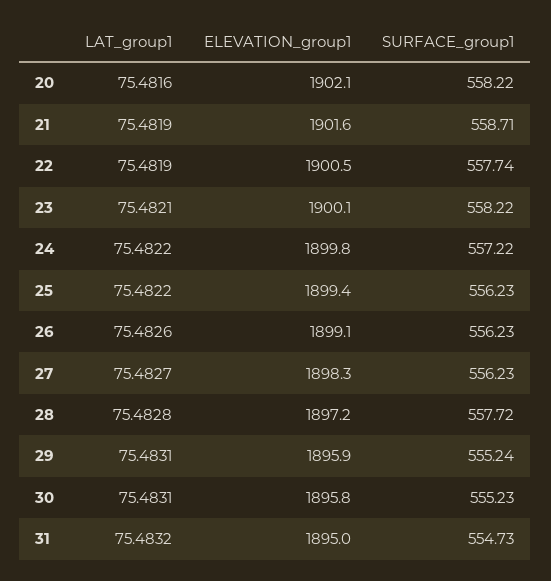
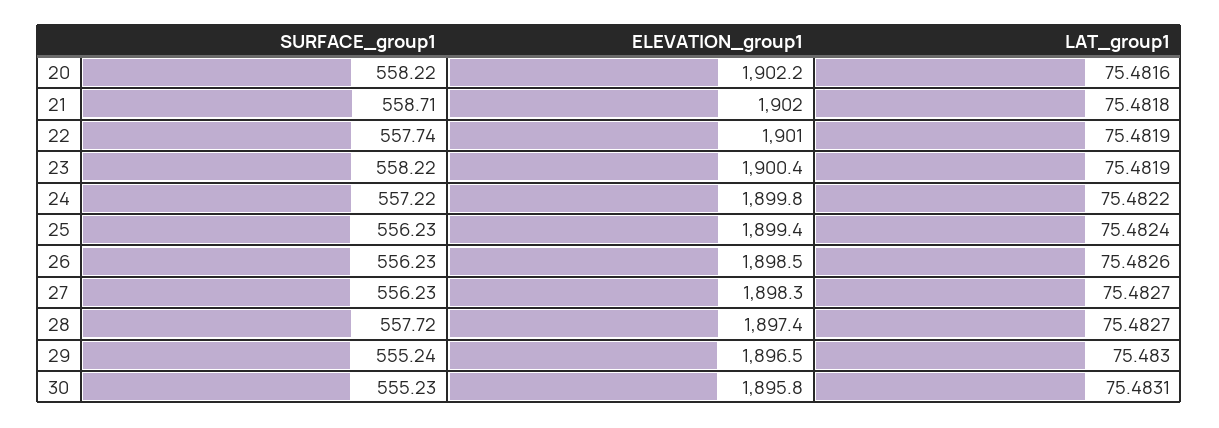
ELEVATION_group1, 20: 1902.1 -> 1902.2
LAT_group1, 21: 75.4819 -> 75.4818
ELEVATION_group1, 21: 1901.6 -> 1902
ELEVATION_group1, 22: 1900.5 -> 1901
LAT_group1, 23: 75.4821 -> 75.4819
ELEVATION_group1, 23: 1900.1 -> 1900.4
LAT_group1, 25: 75.4822 -> 75.4824
ELEVATION_group1, 26: 1899.1 -> 1898.5
LAT_group1, 28: 75.4828 -> 75.4827
ELEVATION_group1, 28: 1897.2 -> 1897.4
LAT_group1, 29: 75.4831 -> 75.483
ELEVATION_group1, 29: 1895.9 -> 1896.5
LAT_group1, 31: 75.4832 -> none
ELEVATION_group1, 31: 1895 -> none
SURFACE_group1, 31: 554.73 -> none

